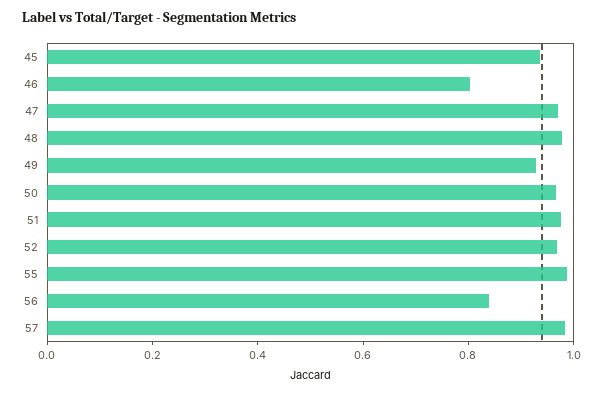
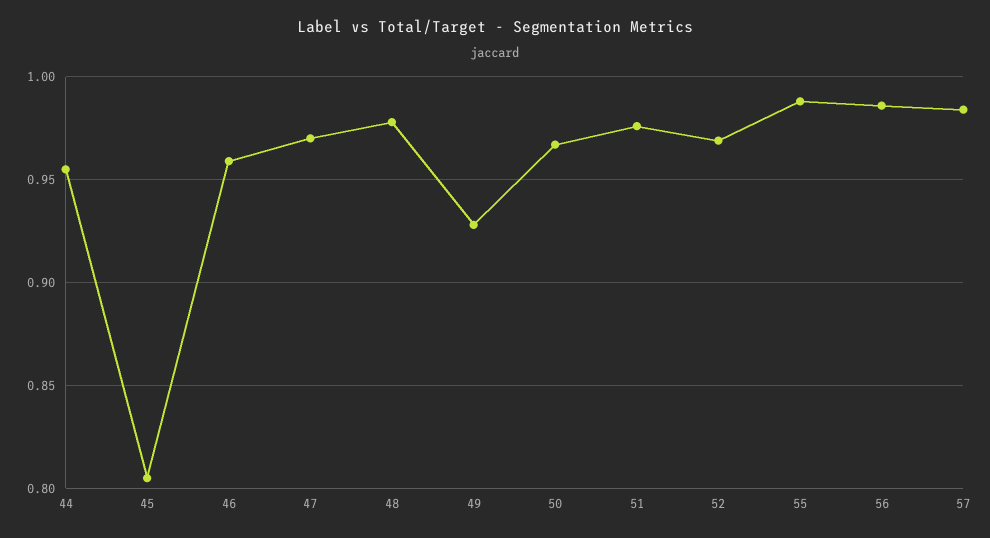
45: 0.95 -> 0.805
46: 0.8 -> 0.96
56: 0.85 -> 0.985
44: none -> 0.955

